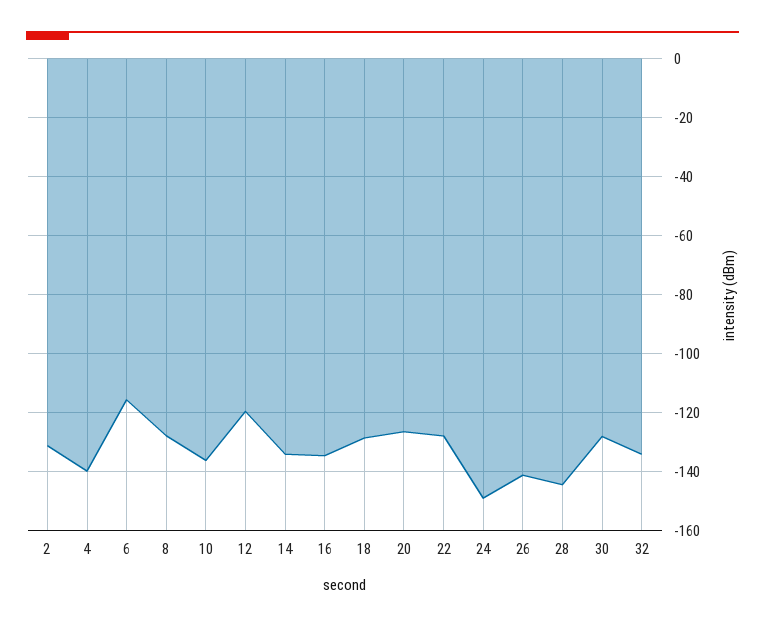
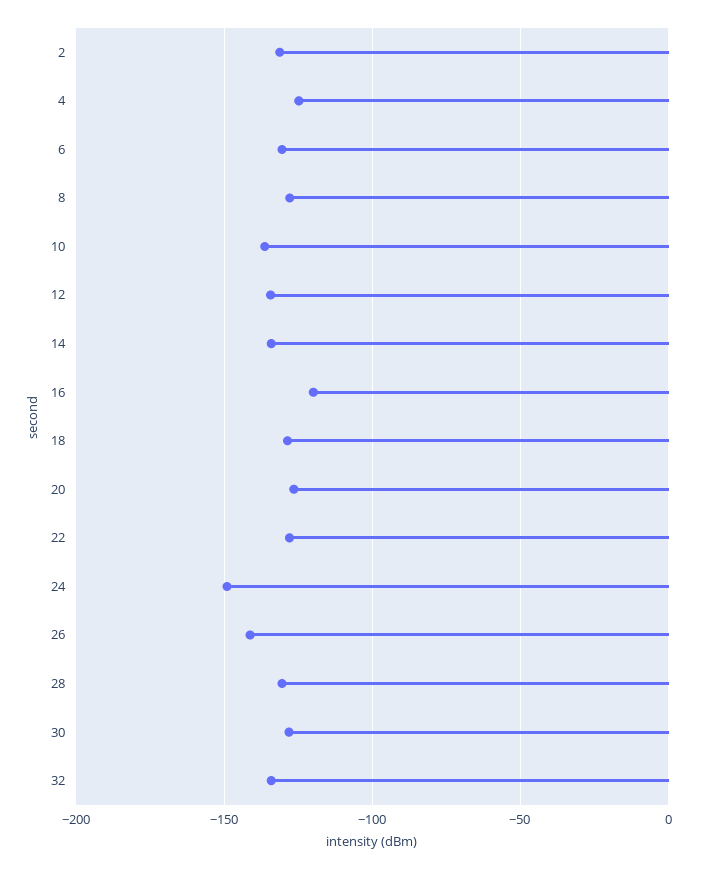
4: -140 -> -125
6: -115 -> -130
12: -120 -> -135
16: -135 -> -120
28: -145 -> -130

